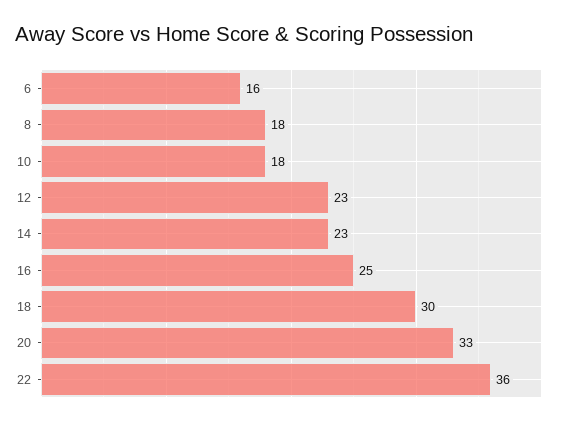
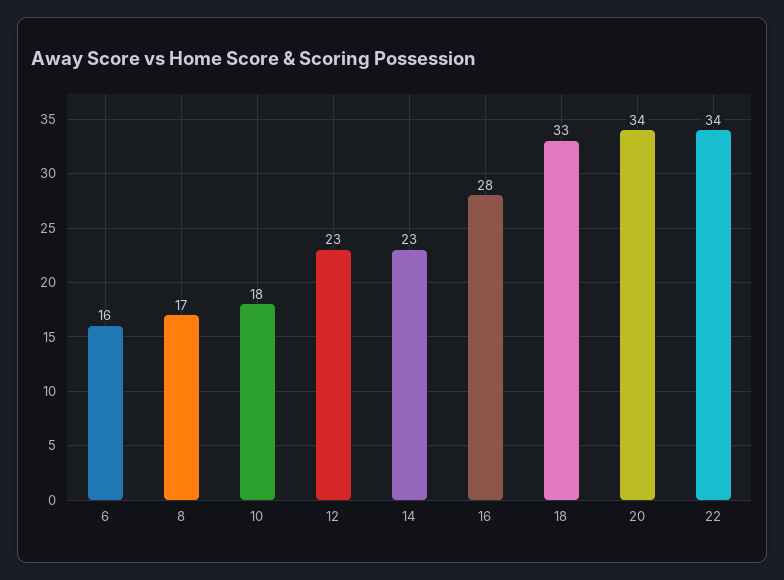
8: 18 -> 17
16: 25 -> 28
18: 30 -> 33
20: 33 -> 34
22: 36 -> 34

